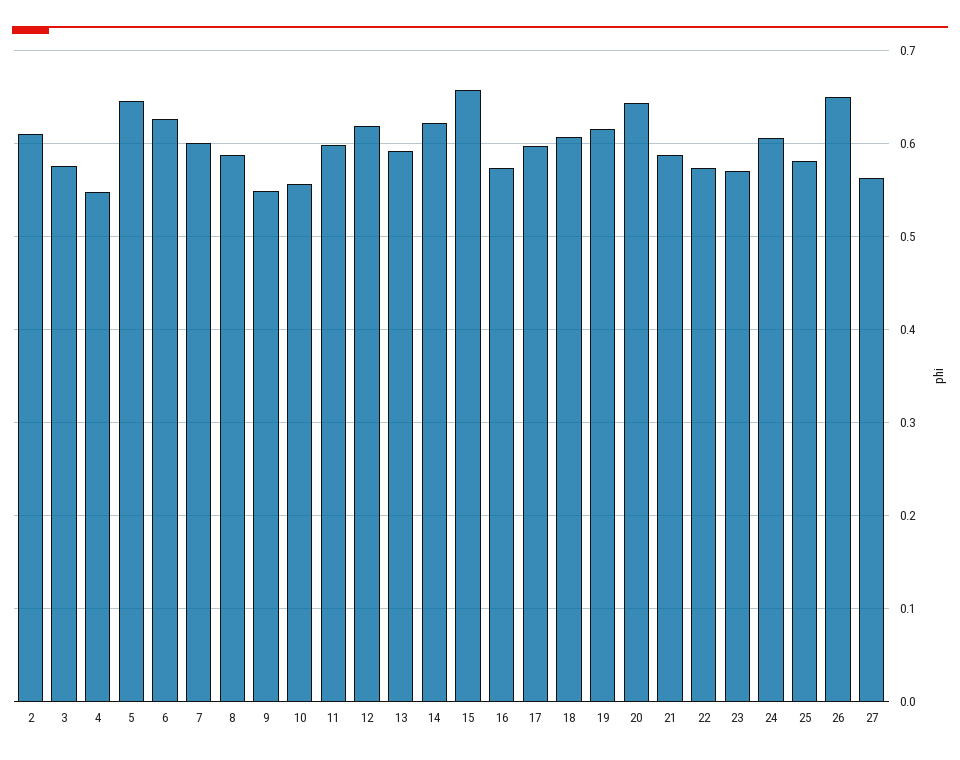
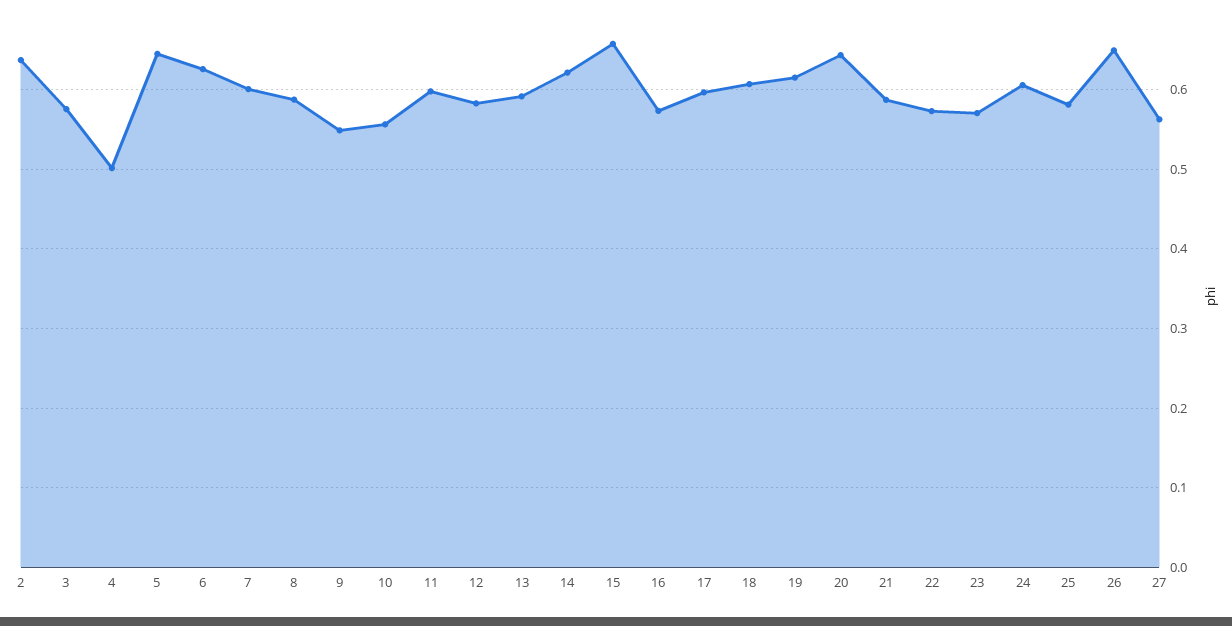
2: 0.61 -> 0.64
4: 0.55 -> 0.5
12: 0.62 -> 0.58

